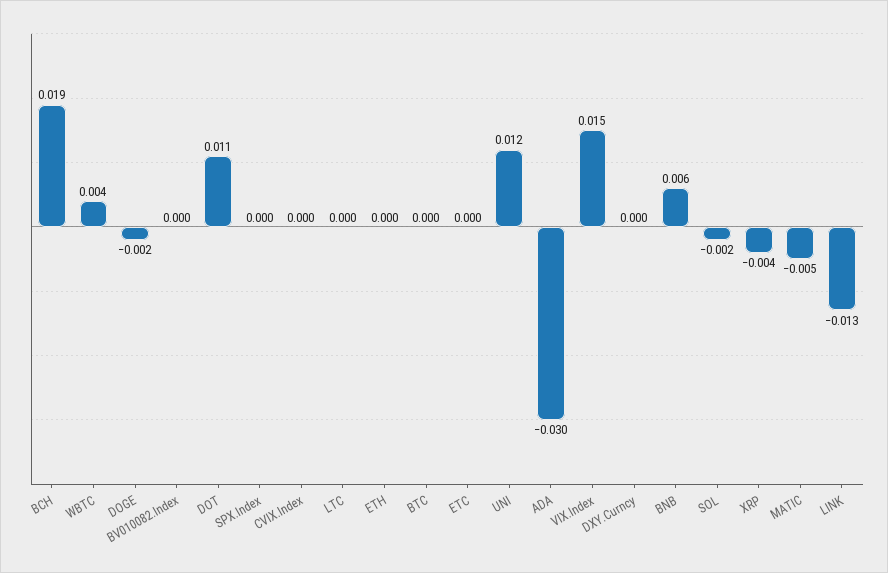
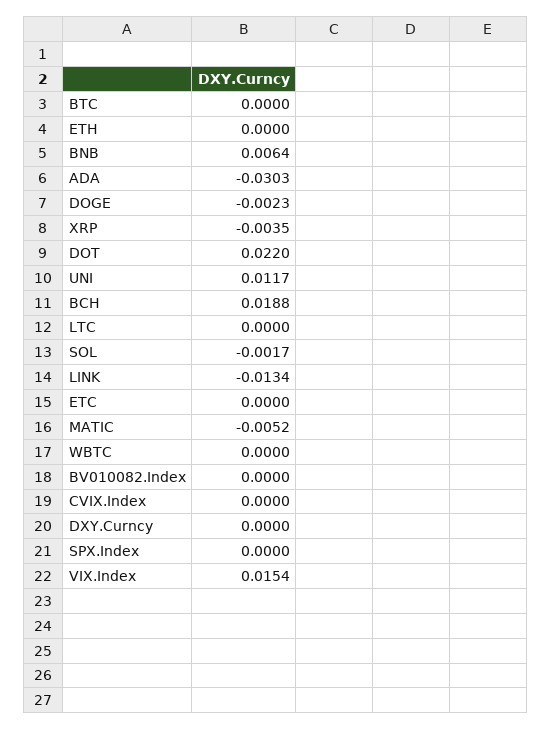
WBTC: 0.004 -> 0
DOT: 0.011 -> 0.022

